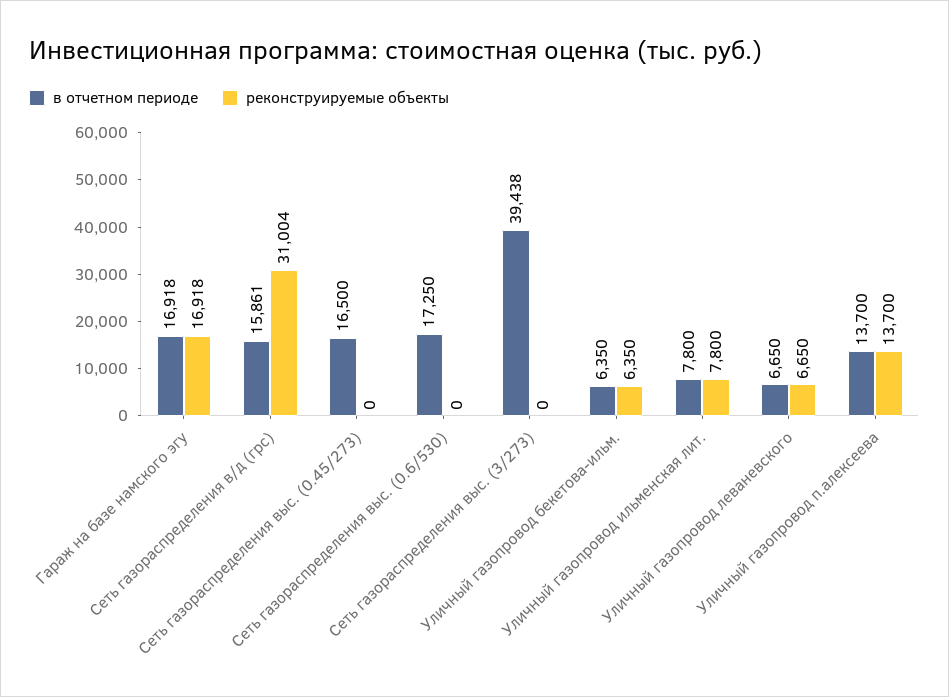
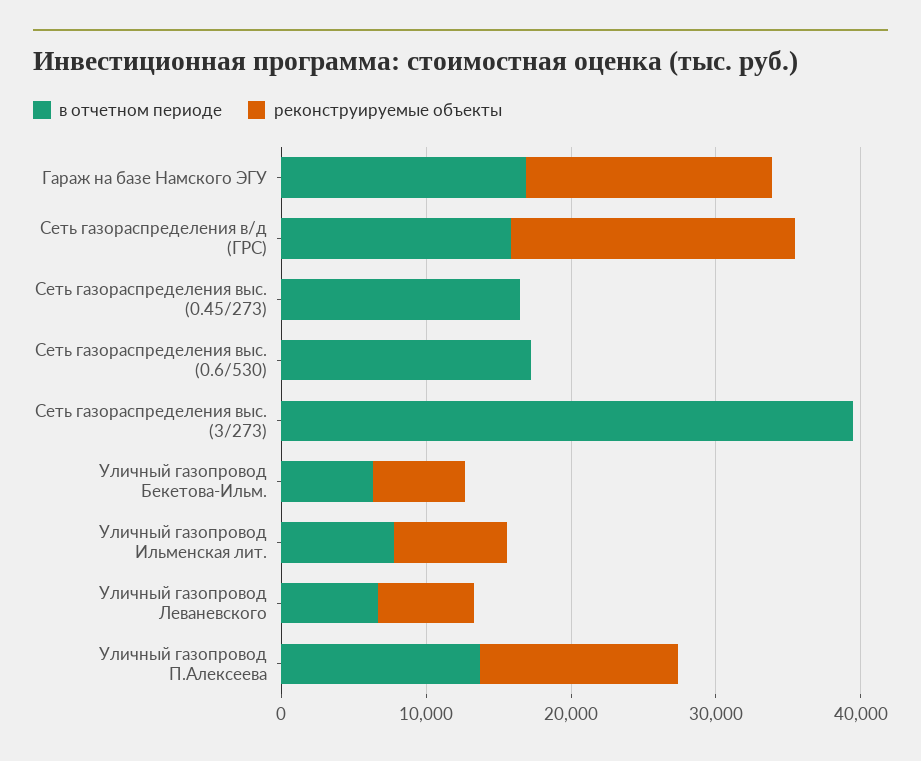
реконструируемые объекты, Сеть газораспределения в/д (грс): 31004 -> 20000

